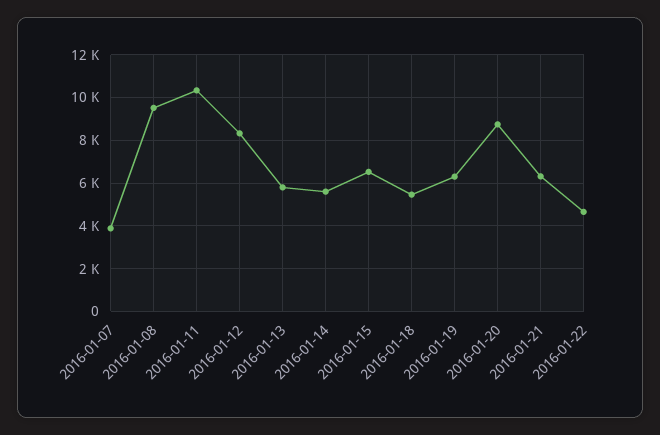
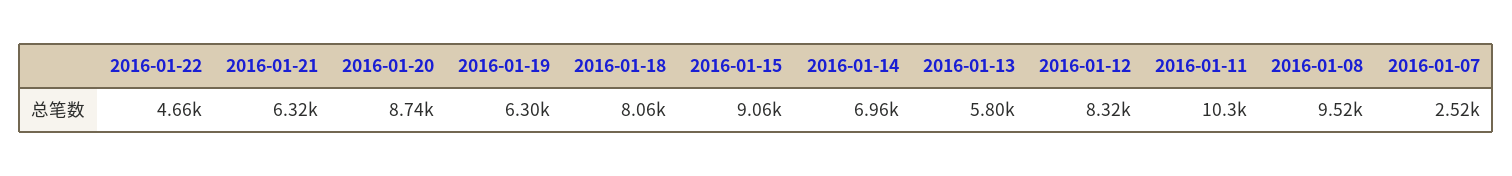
2016-01-07: 4000 -> 2520
2016-01-14: 5500 -> 6960
2016-01-15: 6500 -> 9060
2016-01-18: 5500 -> 8060

